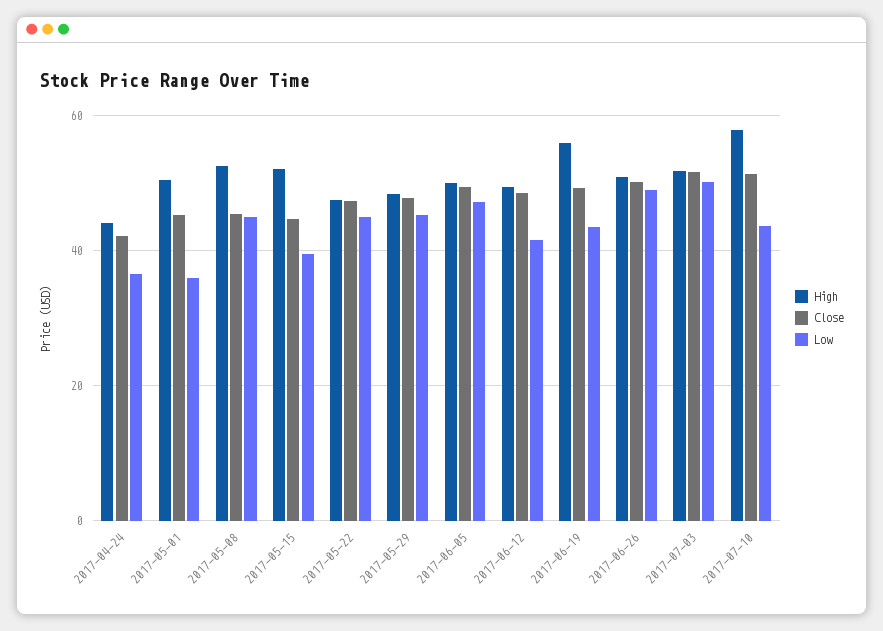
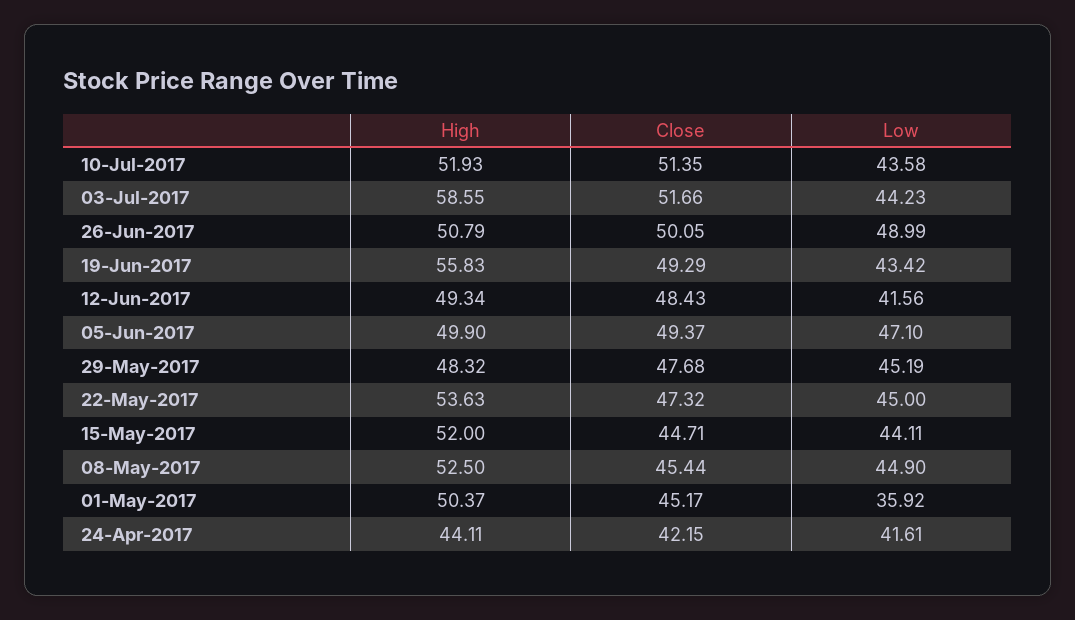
Low, 2017-04-24: 36 -> 41.61
Low, 2017-05-15: 40 -> 44.11
High, 2017-05-22: 48 -> 53.63
High, 2017-07-03: 52 -> 58.55
Low, 2017-07-03: 50 -> 44.23
High, 2017-07-10: 58 -> 51.93

